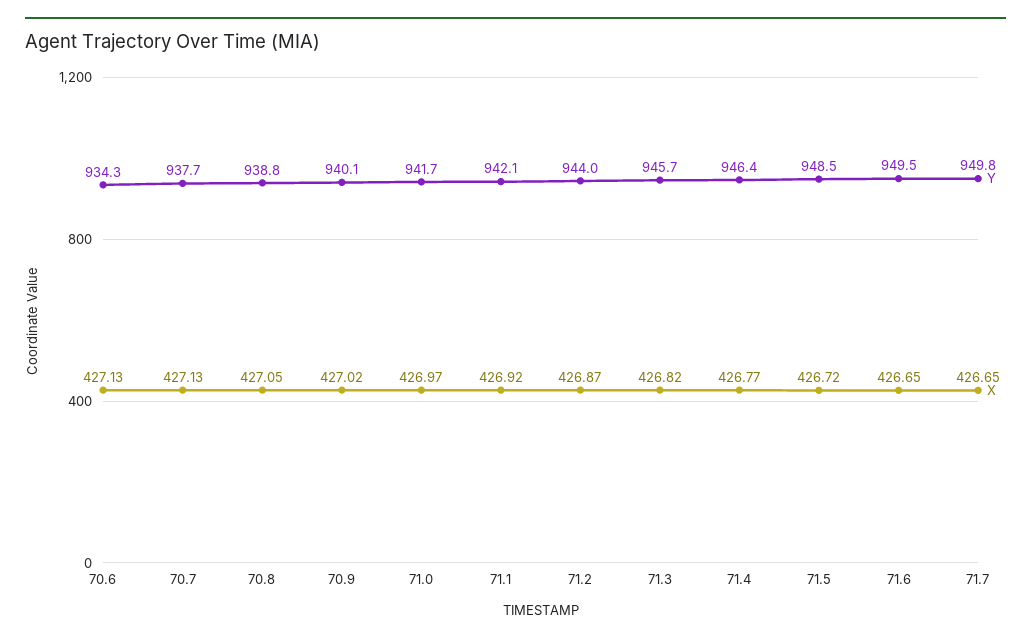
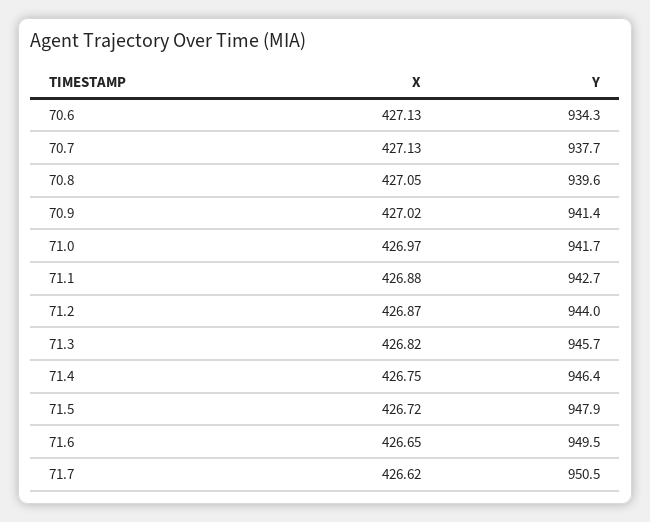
Y, 70.8: 938.8 -> 939.6
Y, 70.9: 940.1 -> 941.4
Y, 71.1: 942.1 -> 942.7
X, 71.1: 426.92 -> 426.88
X, 71.4: 426.77 -> 426.75
Y, 71.5: 948.5 -> 947.9
Y, 71.7: 949.8 -> 950.5
X, 71.7: 426.65 -> 426.62

